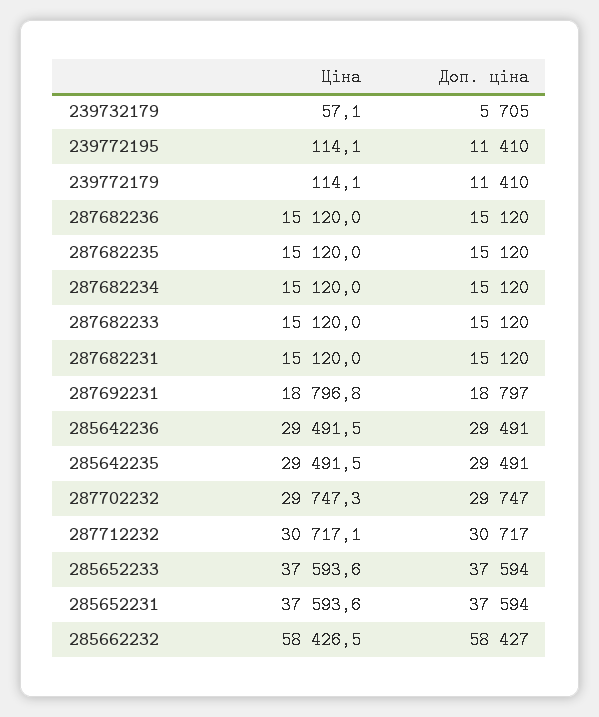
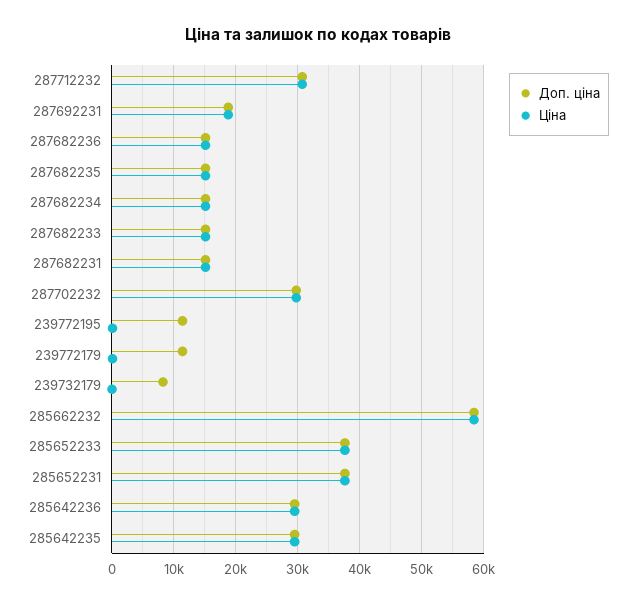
Доп. ціна, 239732179: 5705 -> 8000

